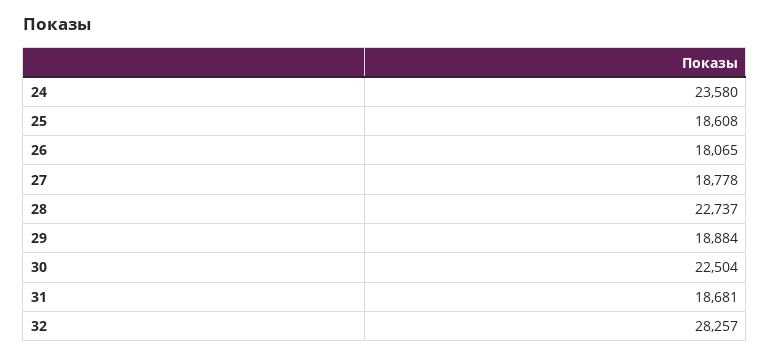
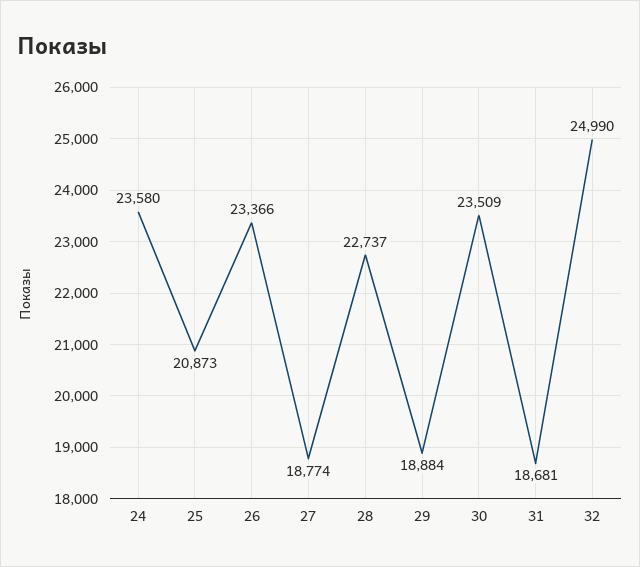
25: 18608 -> 20873
26: 18065 -> 23366
27: 18778 -> 18774
30: 22504 -> 23509
32: 28257 -> 24990

